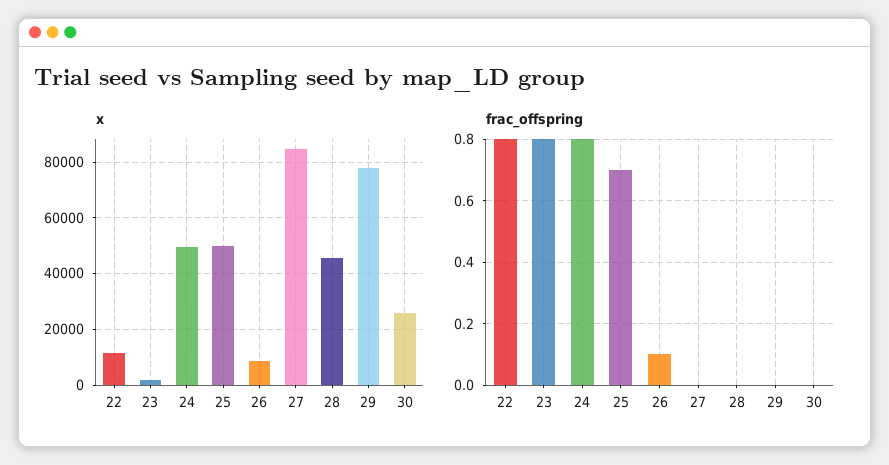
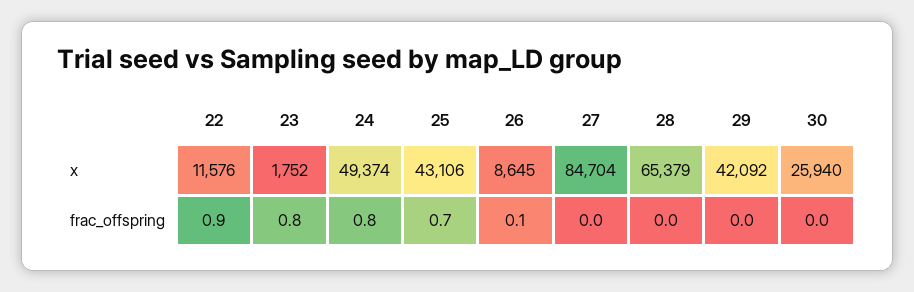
x, 25: 50000 -> 43106
x, 28: 45000 -> 65379
x, 29: 77500 -> 42092
frac_offspring, 22: 0.8 -> 0.9

